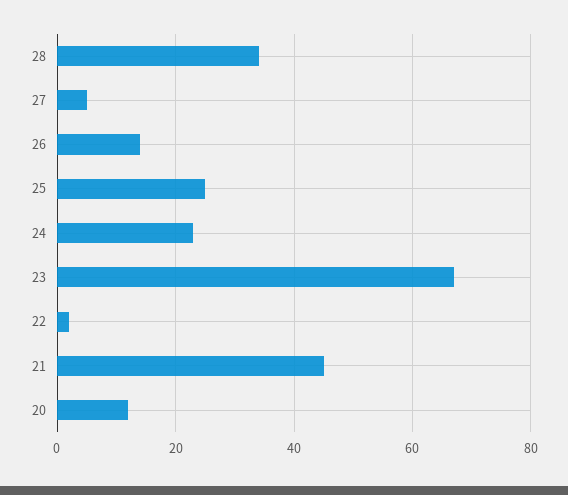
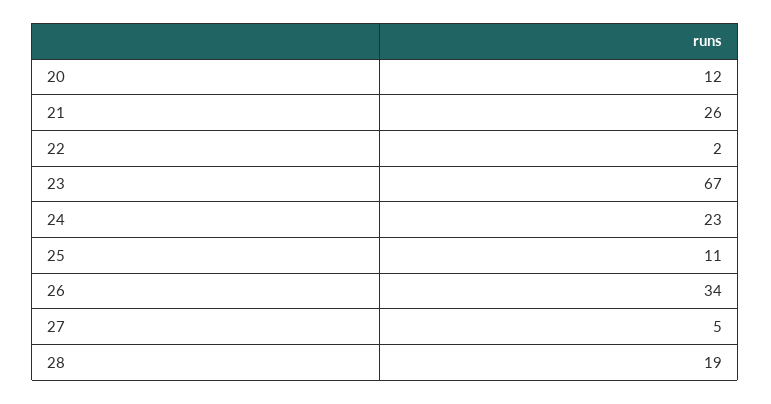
28: 35 -> 19
26: 15 -> 34
25: 25 -> 11
21: 45 -> 26

